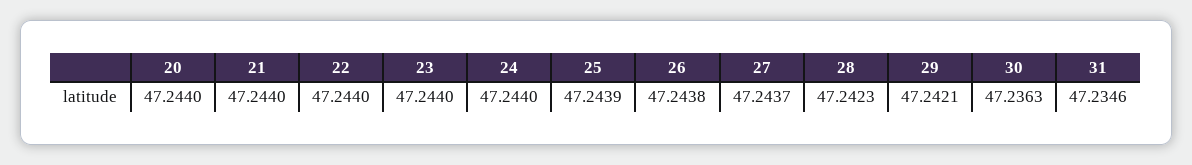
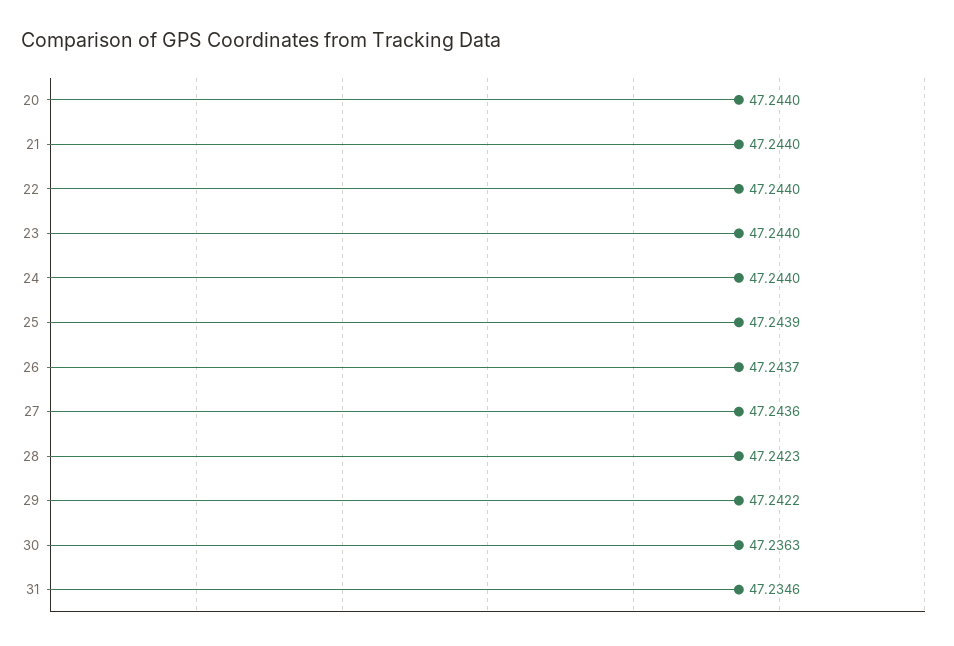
26: 47.2438 -> 47.2437
27: 47.2437 -> 47.2436
29: 47.2421 -> 47.2422

